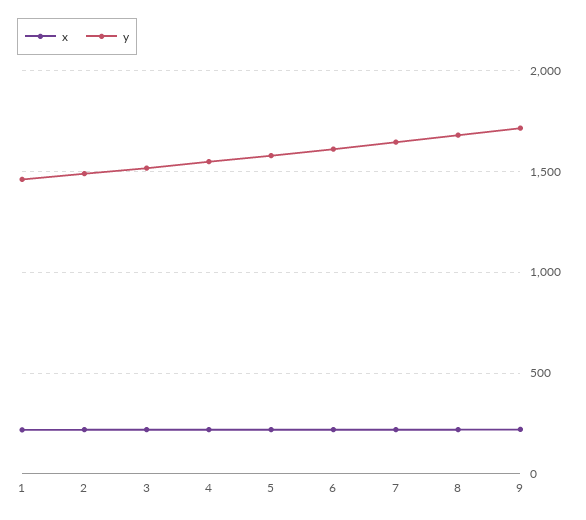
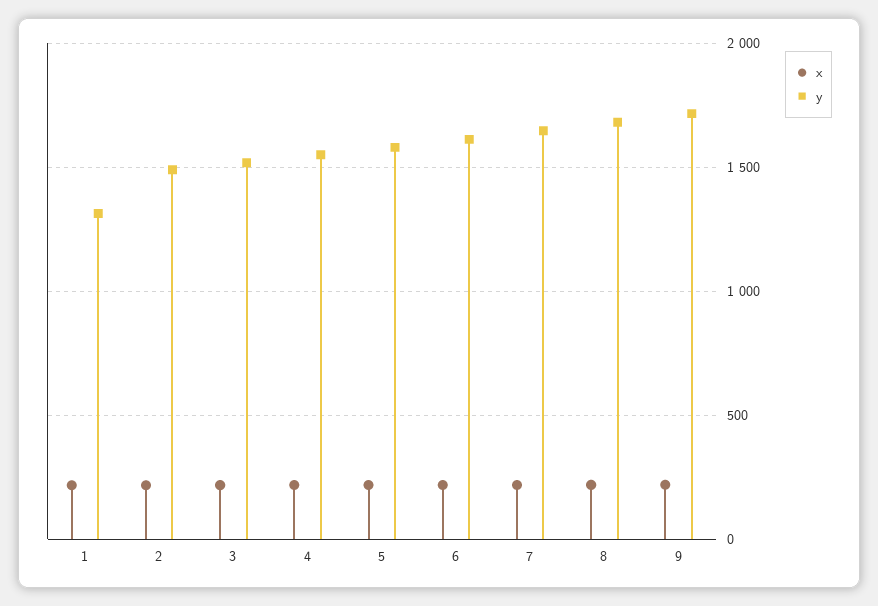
y, 1: 1450 -> 1300

